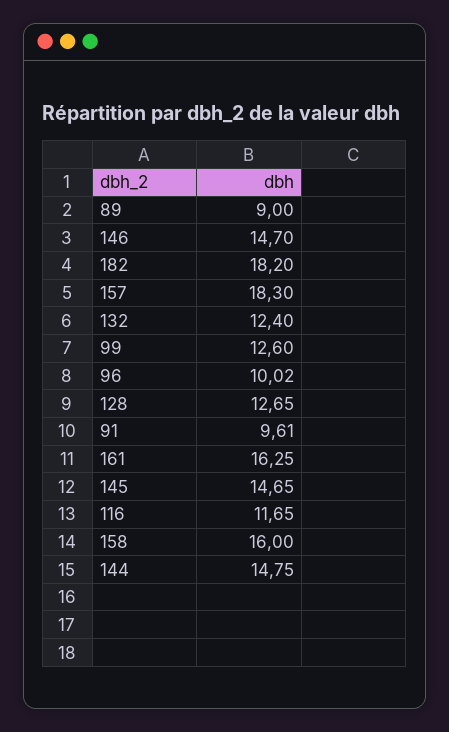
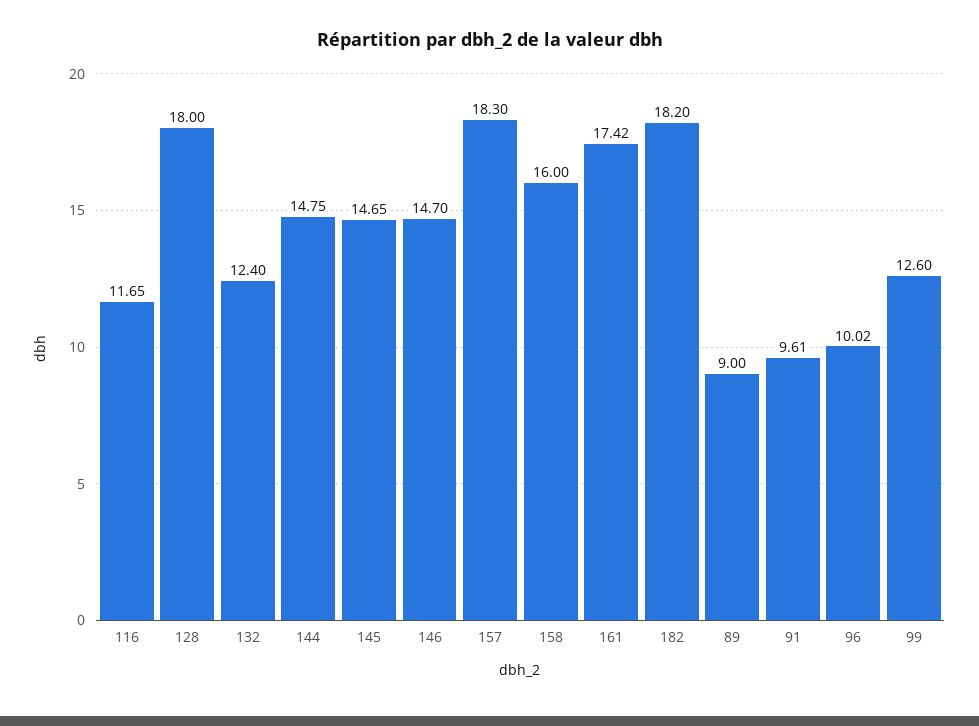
128: 12.65 -> 18
161: 16.25 -> 17.42

